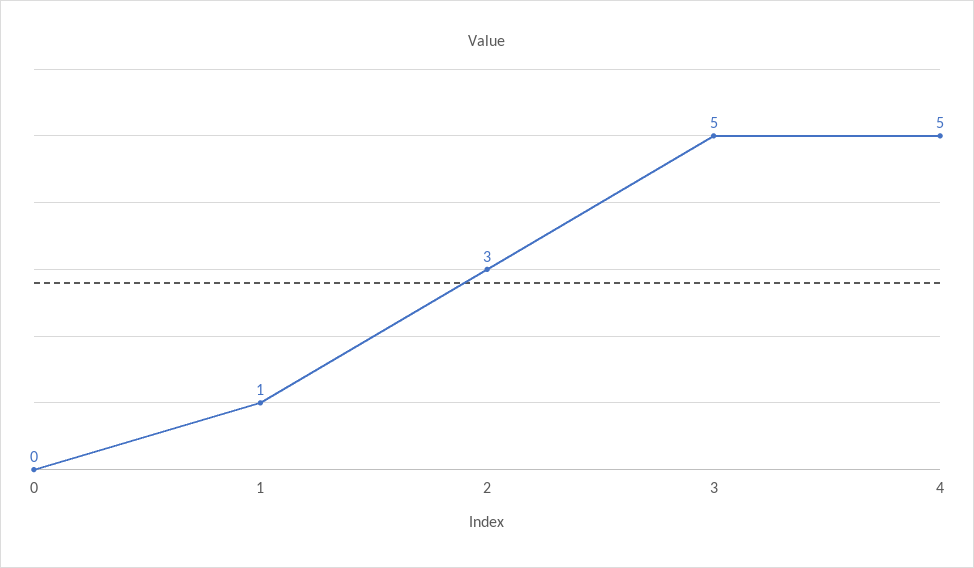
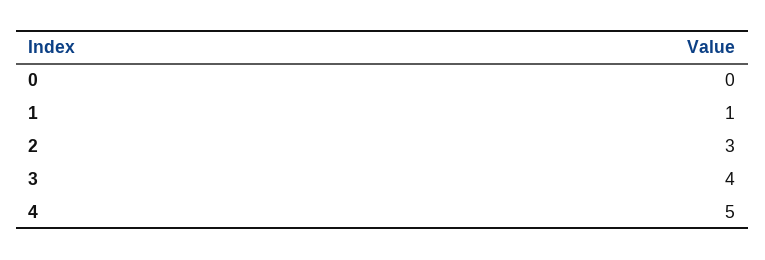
3: 5 -> 4

